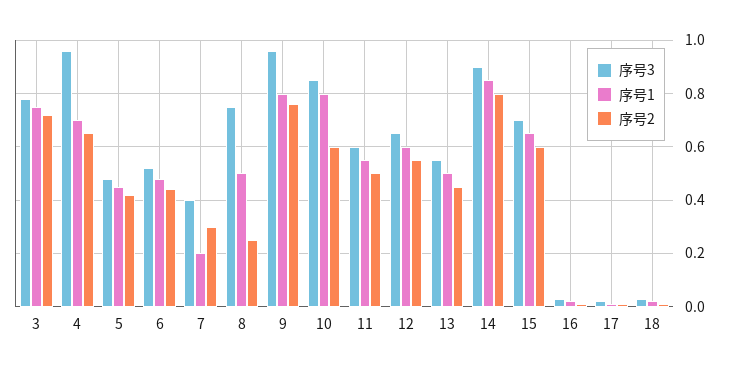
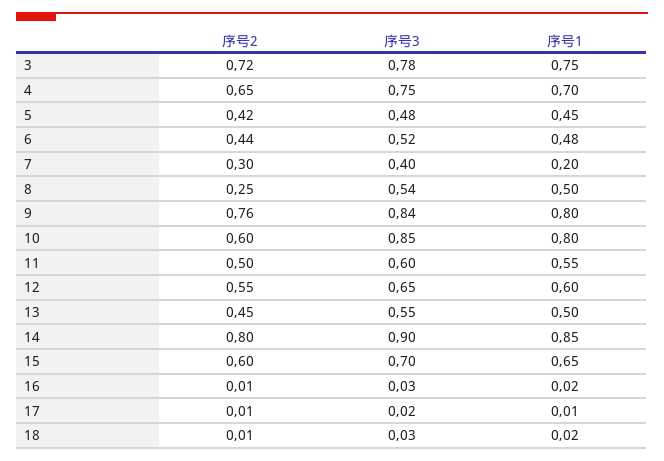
序号3, 4: 0.95 -> 0.75
序号3, 8: 0.75 -> 0.54
序号3, 9: 0.95 -> 0.84

